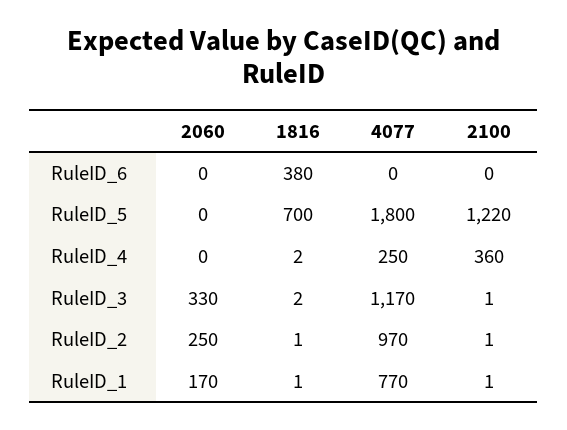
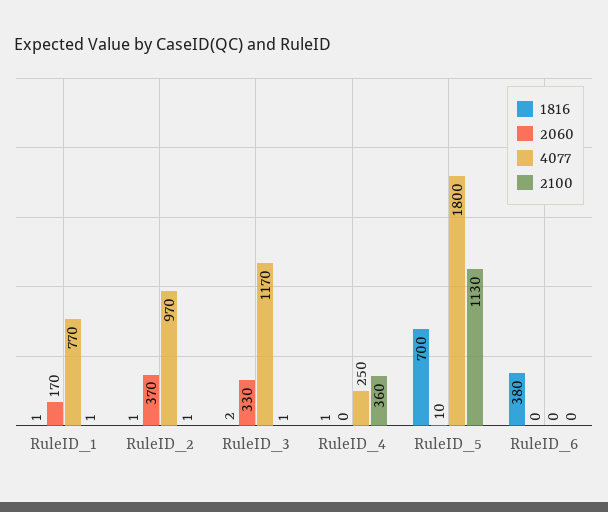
2060, RuleID_5: 0 -> 10
2100, RuleID_5: 1220 -> 1130
1816, RuleID_4: 2 -> 1
2060, RuleID_2: 250 -> 370

